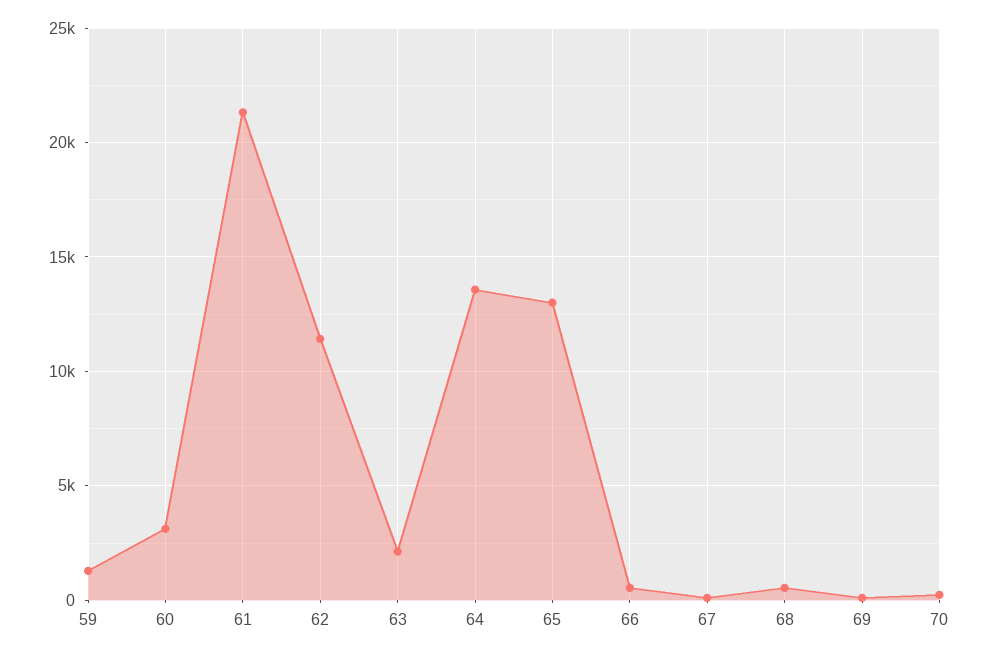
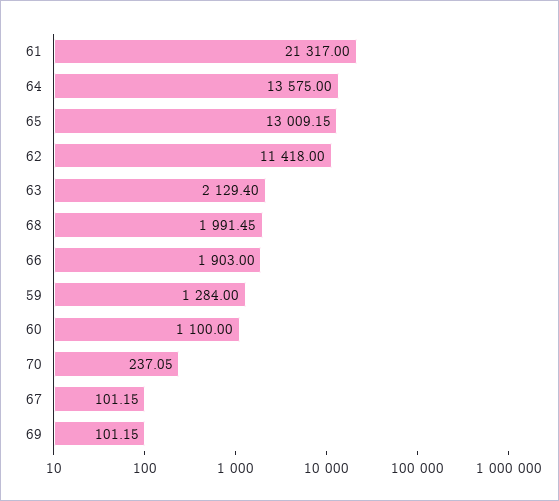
60: 3000 -> 1100
66: 500 -> 1903
68: 500 -> 1991.45

